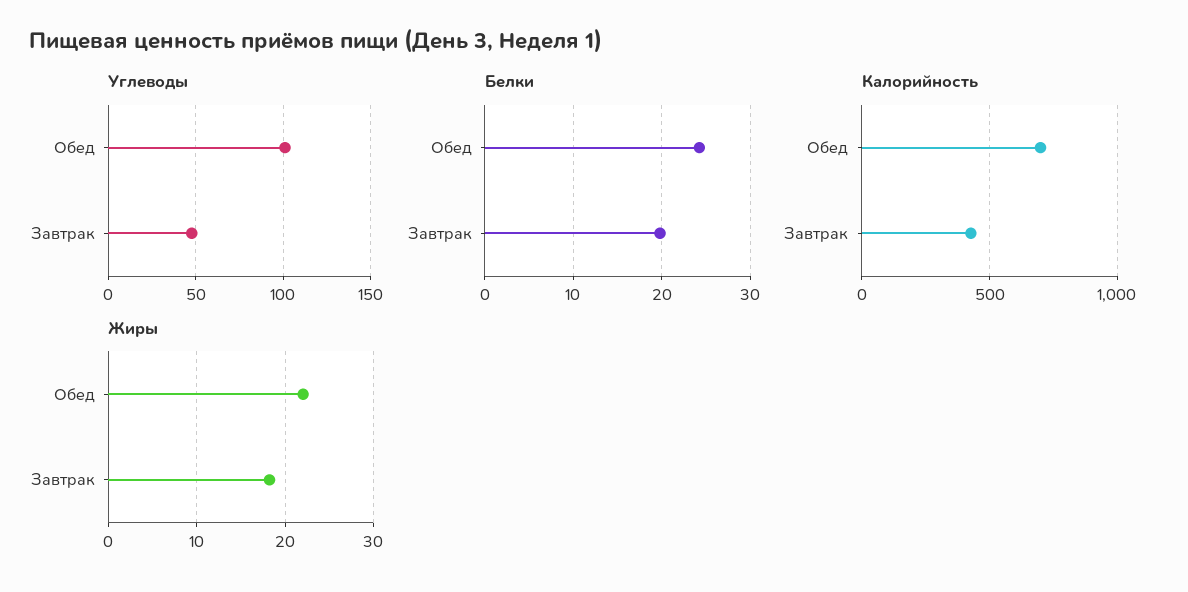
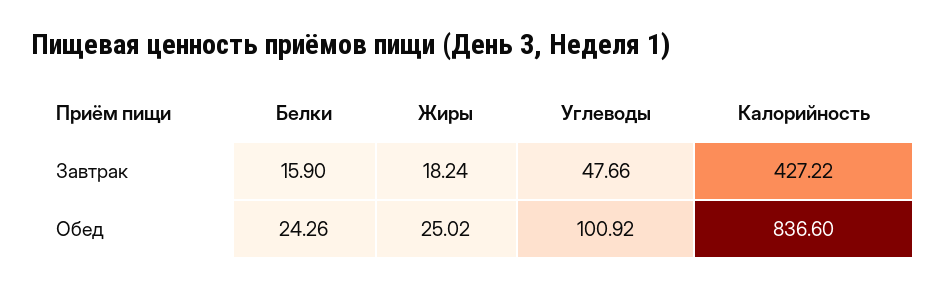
Белки, Завтрак: 20 -> 15.9
Калорийность, Обед: 700 -> 836.6
Жиры, Обед: 22 -> 25.02

